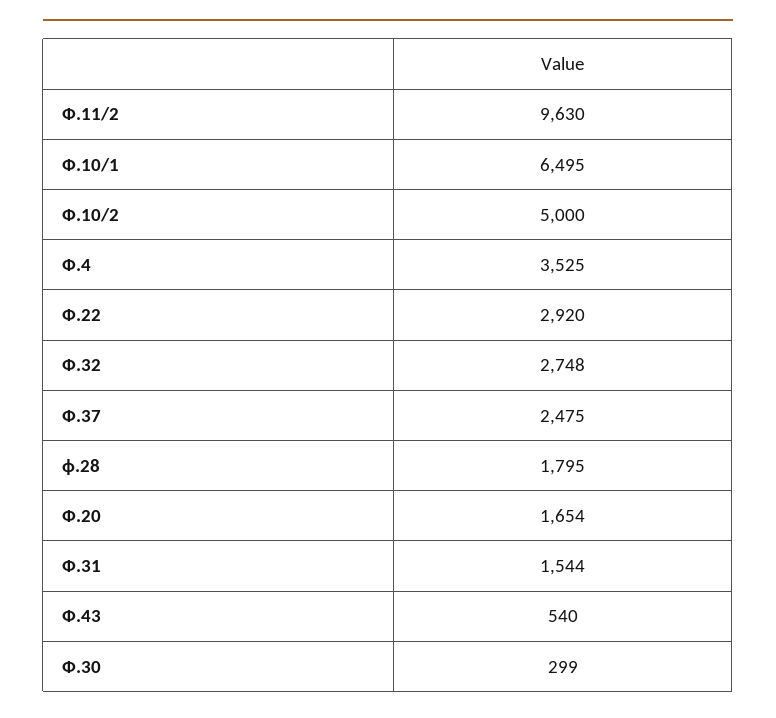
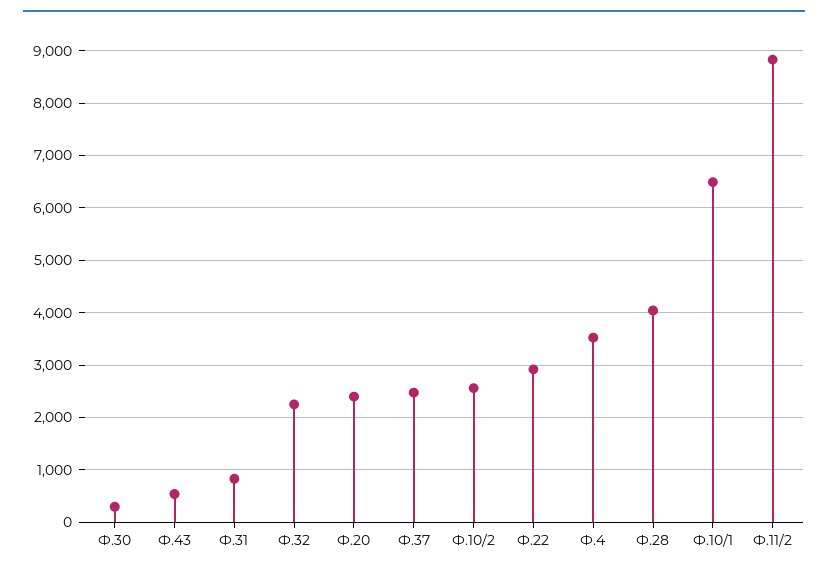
Ф.11/2: 9630 -> 8800
Ф.10/2: 5000 -> 2600
Ф.32: 2748 -> 2200
ф.28: 1795 -> 4000
Ф.20: 1654 -> 2400
Ф.31: 1544 -> 800

